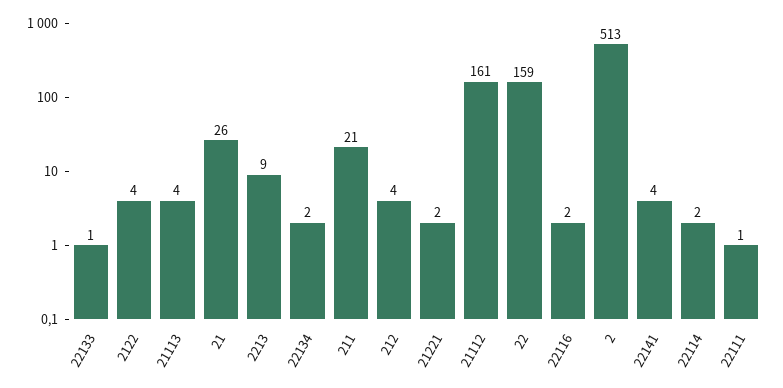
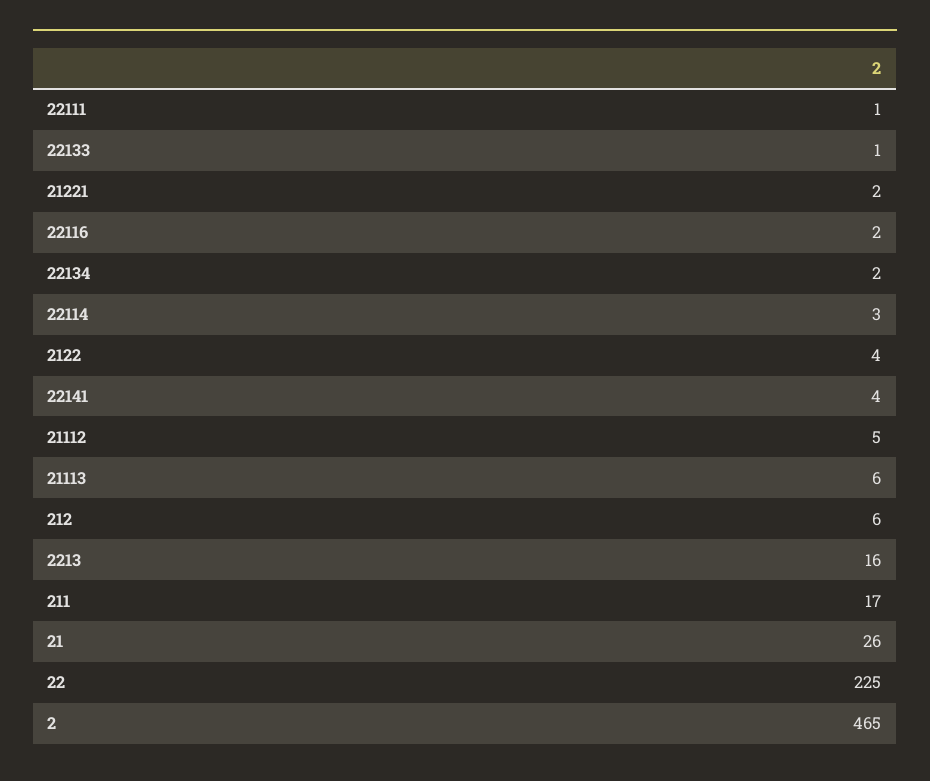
21113: 4 -> 6
2213: 9 -> 16
211: 21 -> 17
212: 4 -> 6
21112: 161 -> 5
22: 159 -> 225
2: 513 -> 465
22114: 2 -> 3

